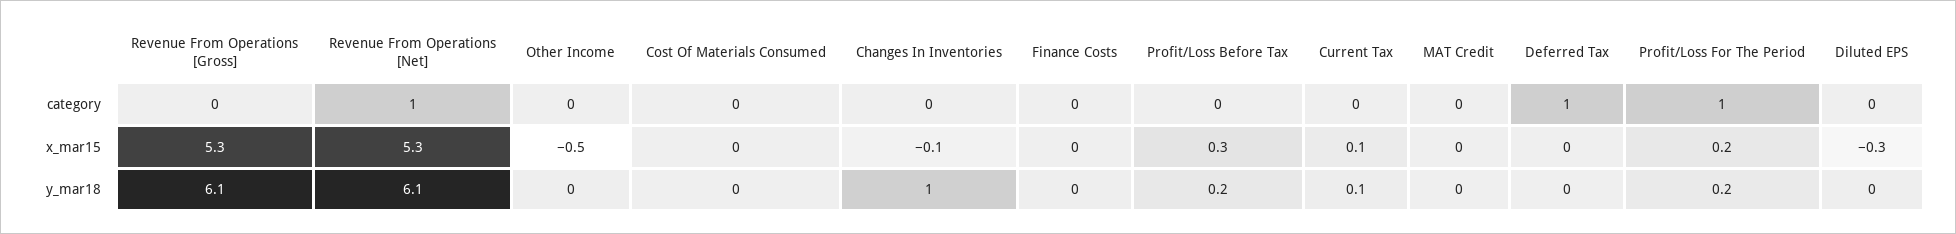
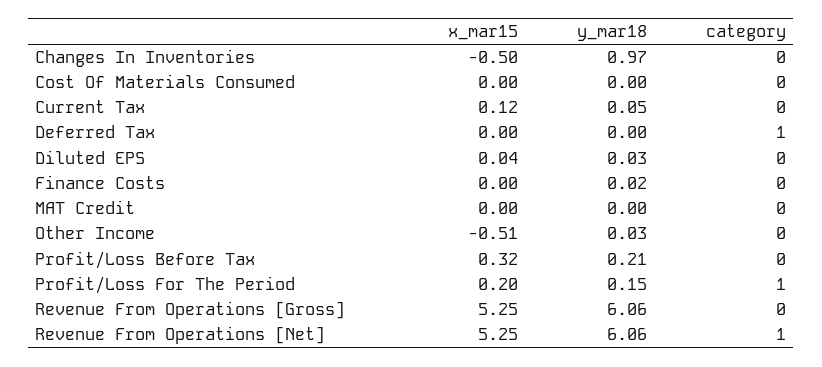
Changes In Inventories, x_mar15: -0.1 -> -0.5
Diluted EPS, x_mar15: -0.3 -> 0.04

